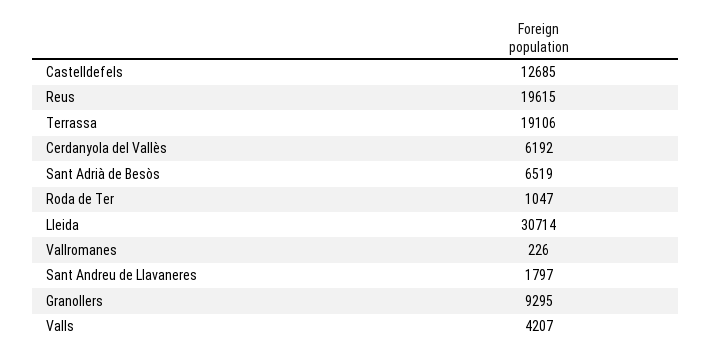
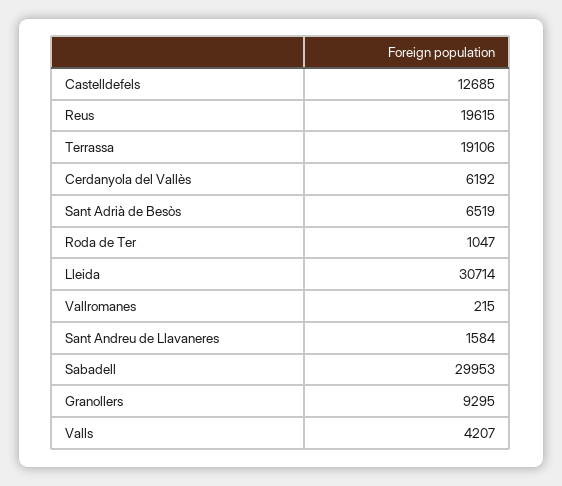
Vallromanes: 226 -> 215
Sant Andreu de Llavaneres: 1797 -> 1584
Sabadell: none -> 29953

